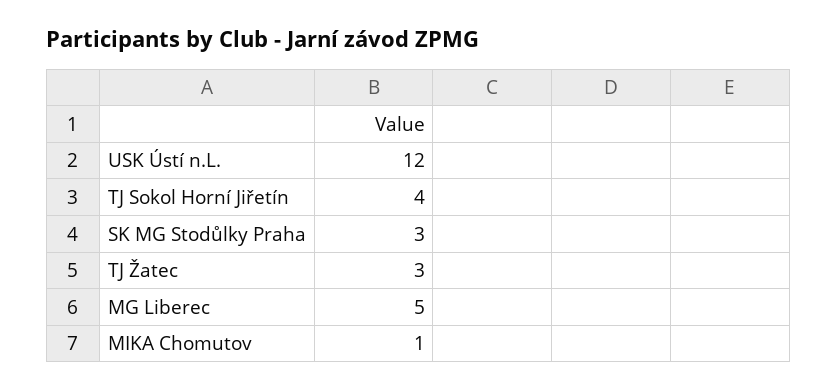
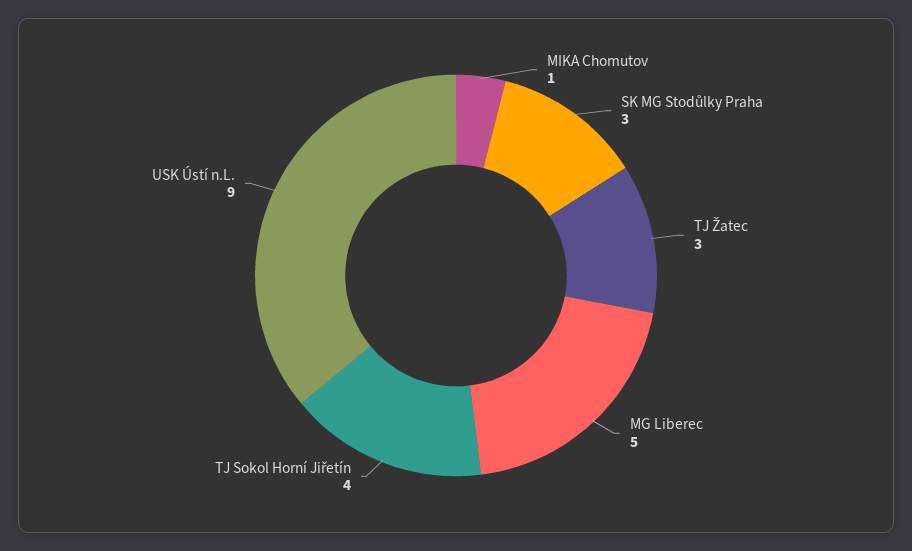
USK Ústí n.L.: 12 -> 9

